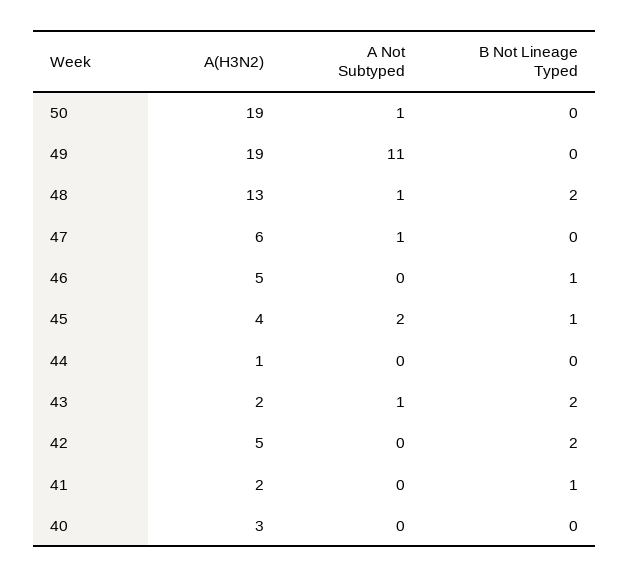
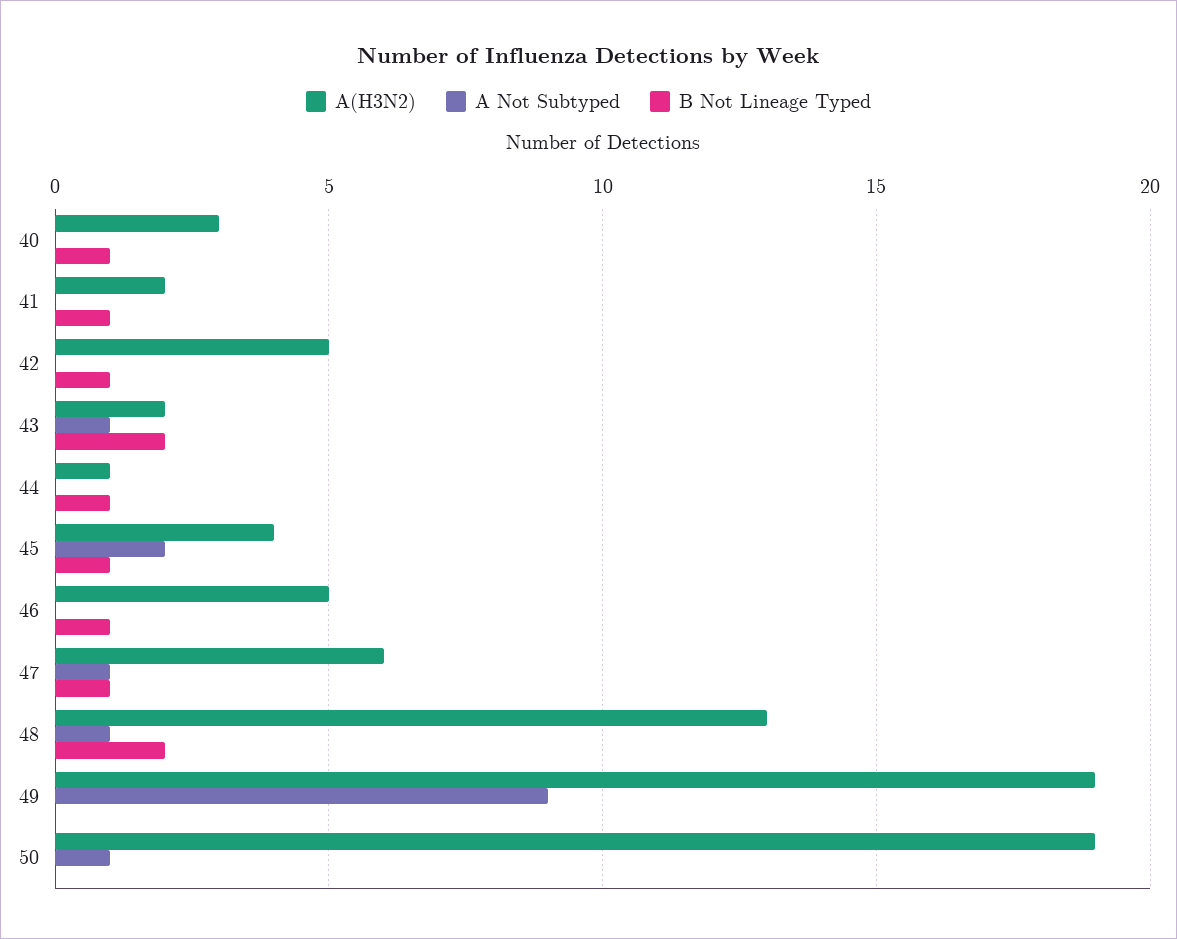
A Not Subtyped, 49: 11 -> 9
B Not Lineage Typed, 47: 0 -> 1
B Not Lineage Typed, 44: 0 -> 1
B Not Lineage Typed, 42: 2 -> 1
B Not Lineage Typed, 40: 0 -> 1

